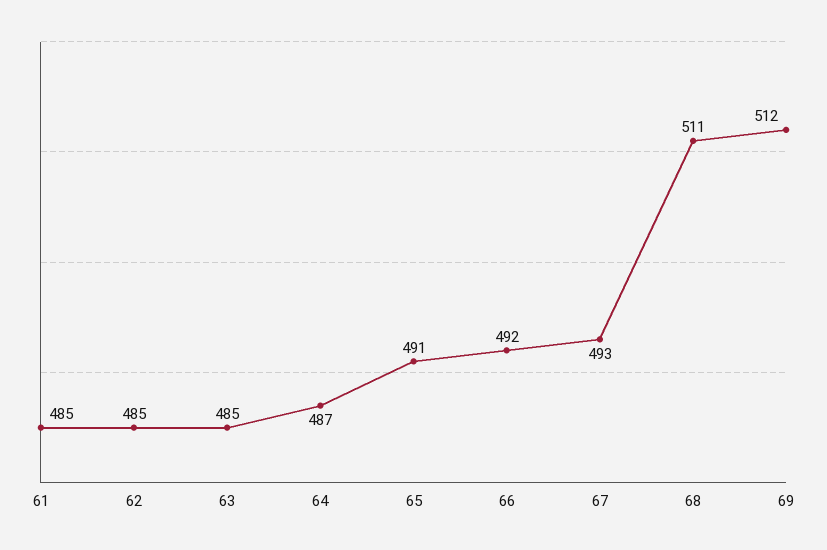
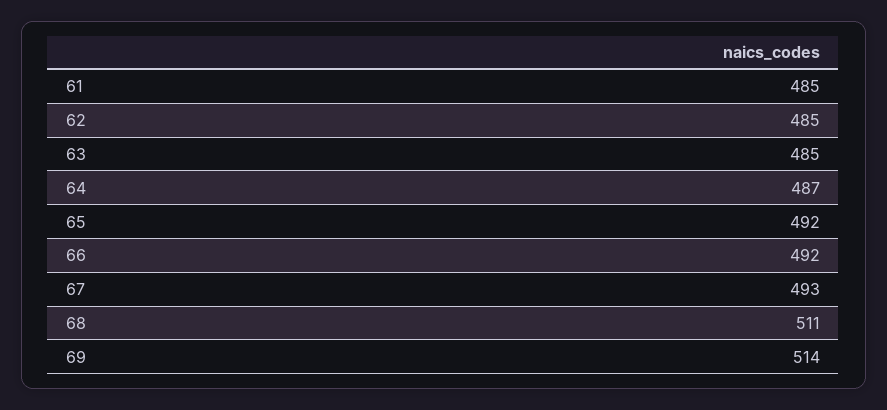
65: 491 -> 492
69: 512 -> 514

